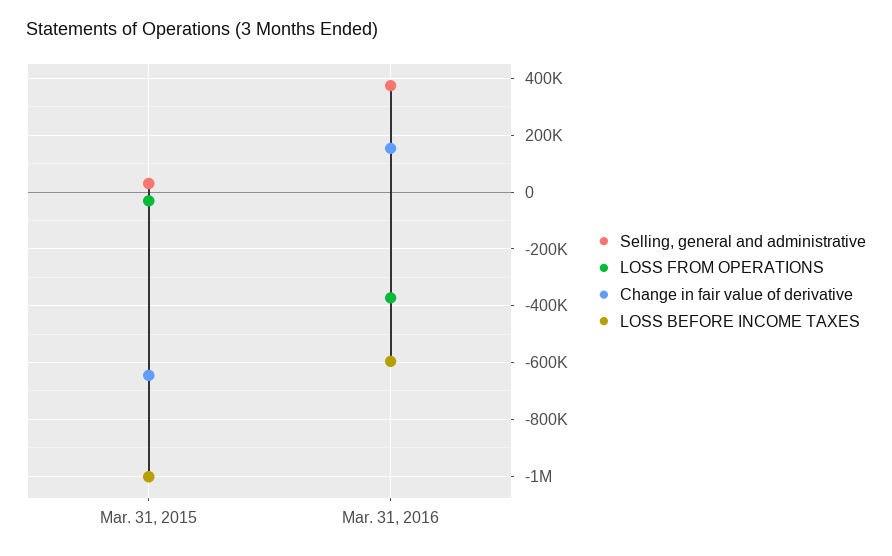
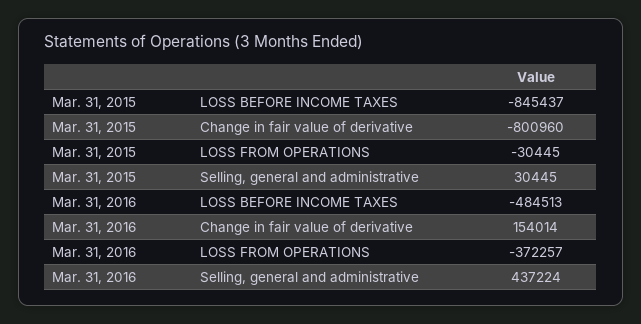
Change in fair value of derivative, Mar. 31, 2015: -650000 -> -800960
LOSS BEFORE INCOME TAXES, Mar. 31, 2015: -1000000 -> -845437
Selling, general and administrative, Mar. 31, 2016: 375000 -> 437224
LOSS BEFORE INCOME TAXES, Mar. 31, 2016: -600000 -> -484513

